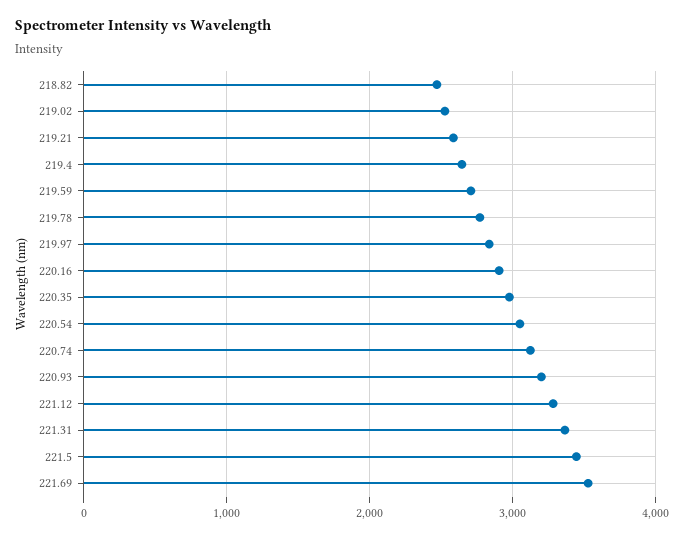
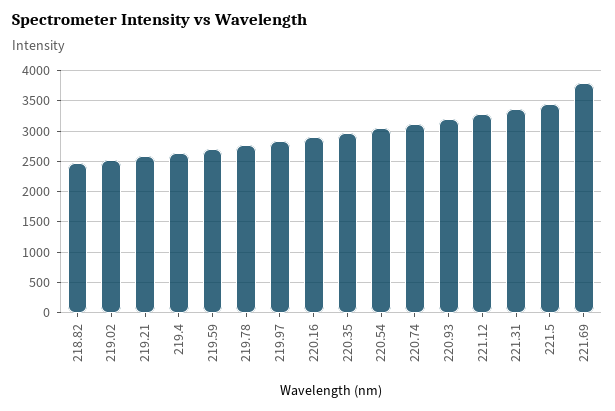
221.69: 3500 -> 3800

